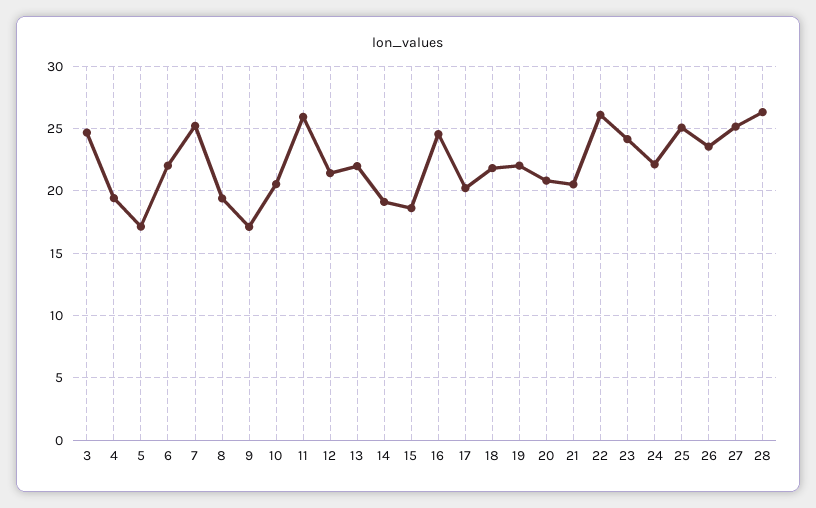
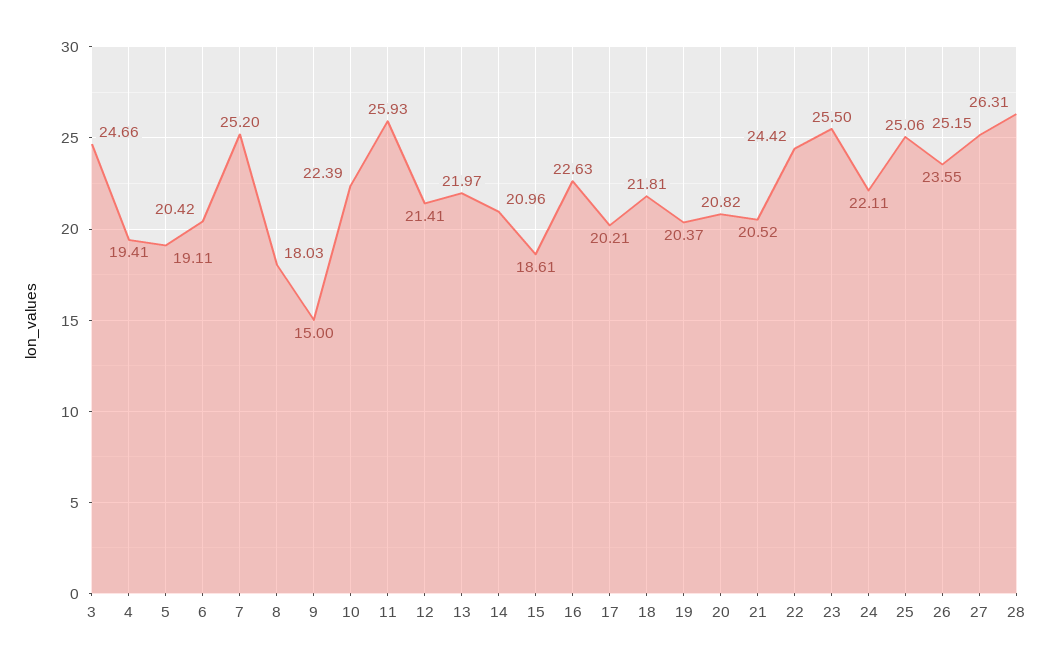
5: 17 -> 19.11
6: 22 -> 20.42
8: 19.5 -> 18.03
9: 17 -> 15
10: 20.5 -> 22.39
14: 19 -> 20.96
16: 24.5 -> 22.63
19: 22 -> 20.37
22: 26 -> 24.42
23: 24 -> 25.5

